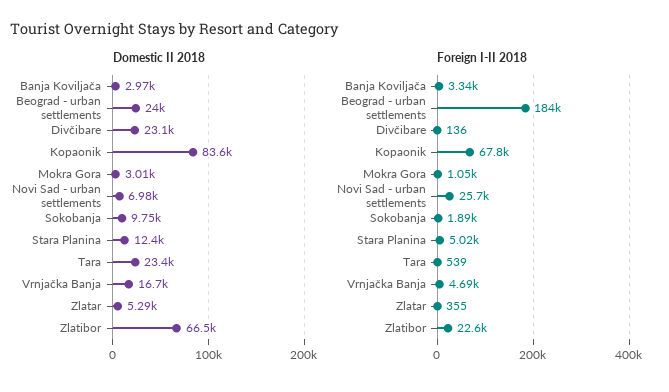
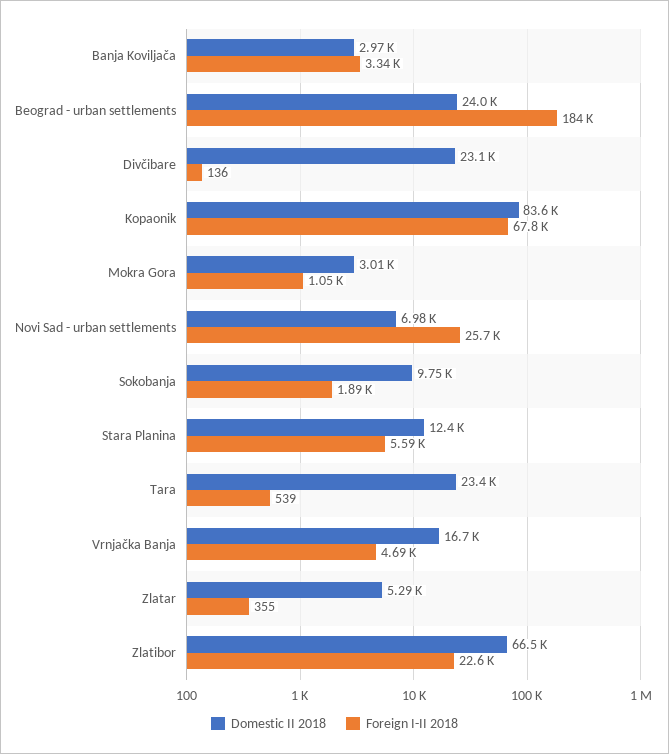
Foreign I-II 2018, Stara Planina: 5020 -> 5590

